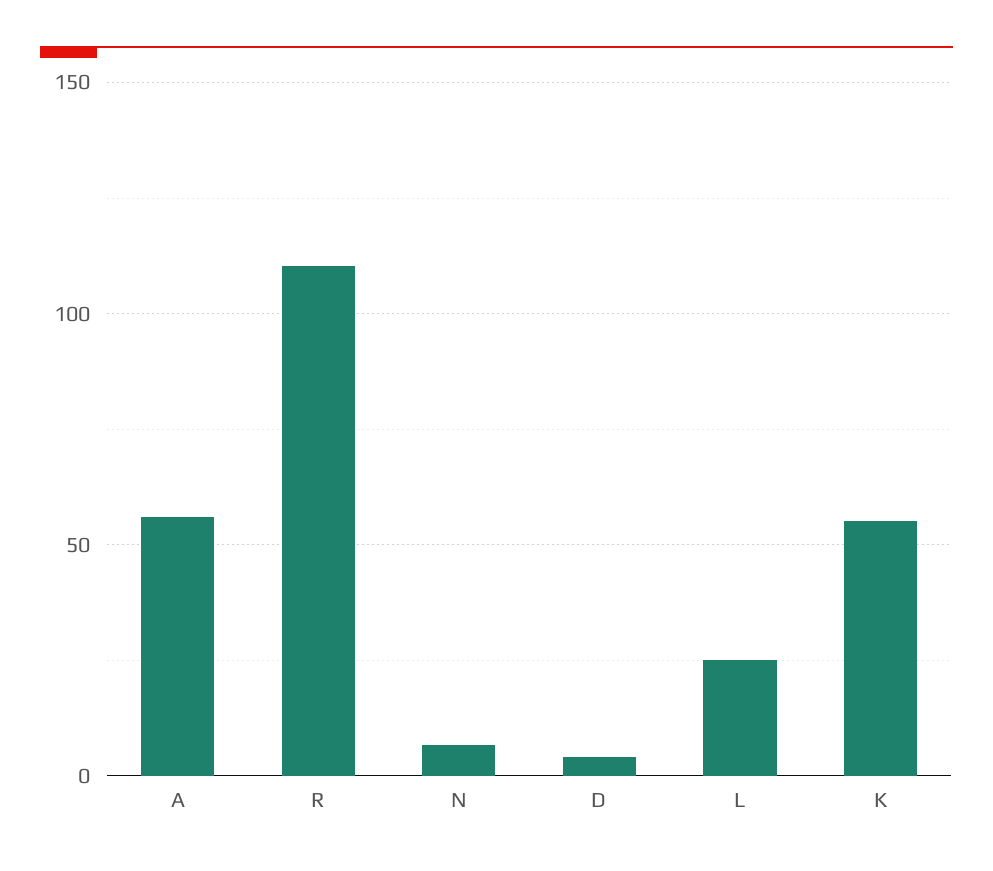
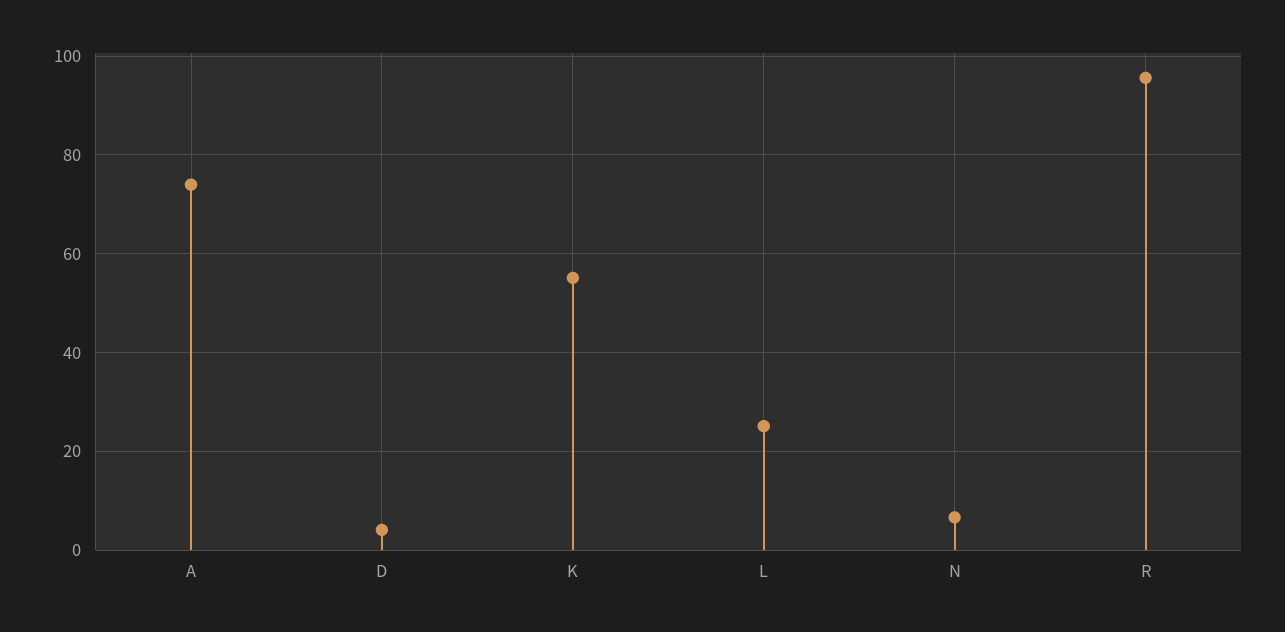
A: 55 -> 74
R: 110 -> 96

